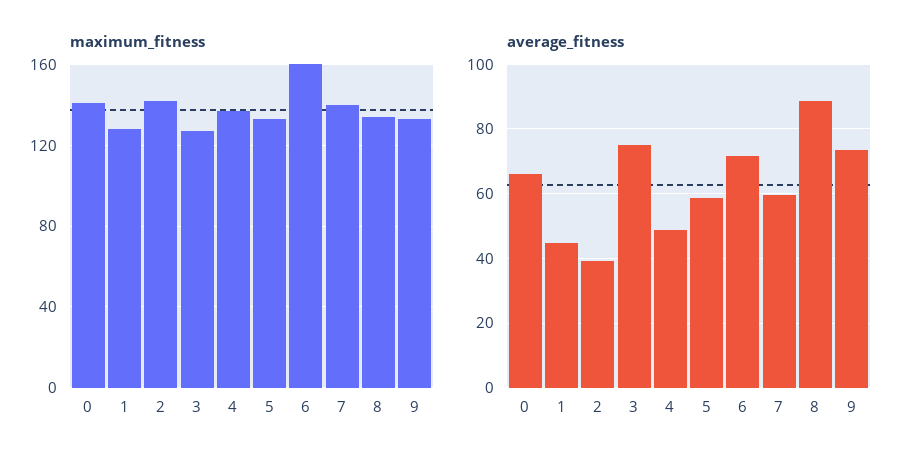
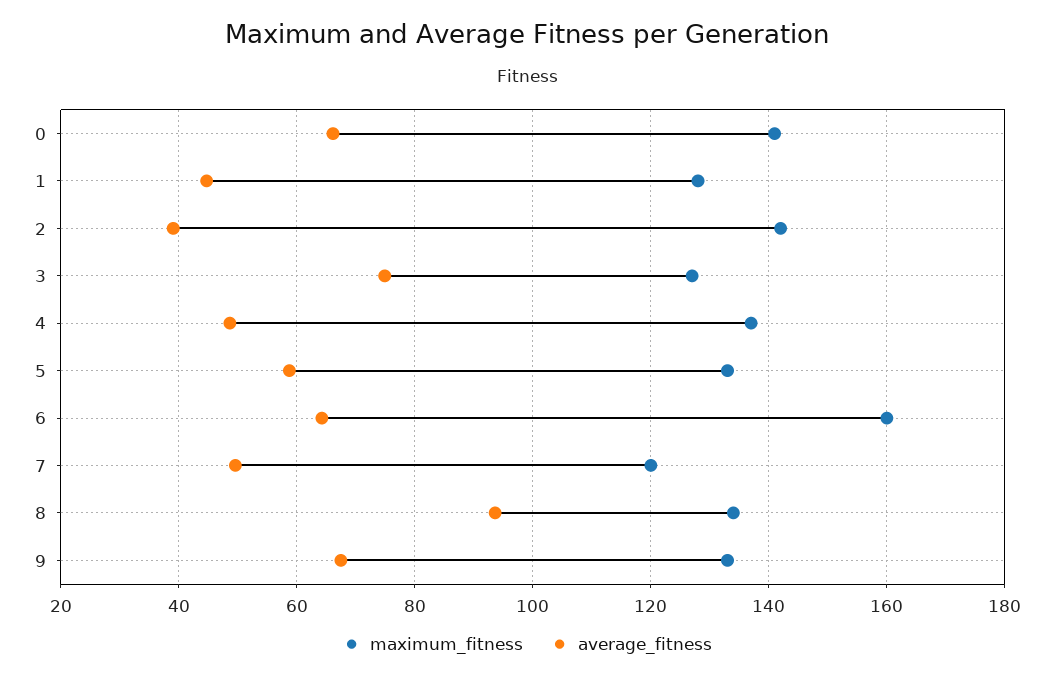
maximum_fitness, 7: 140 -> 120
average_fitness, 6: 72 -> 64
average_fitness, 7: 60 -> 50
average_fitness, 8: 88 -> 94
average_fitness, 9: 74 -> 68

